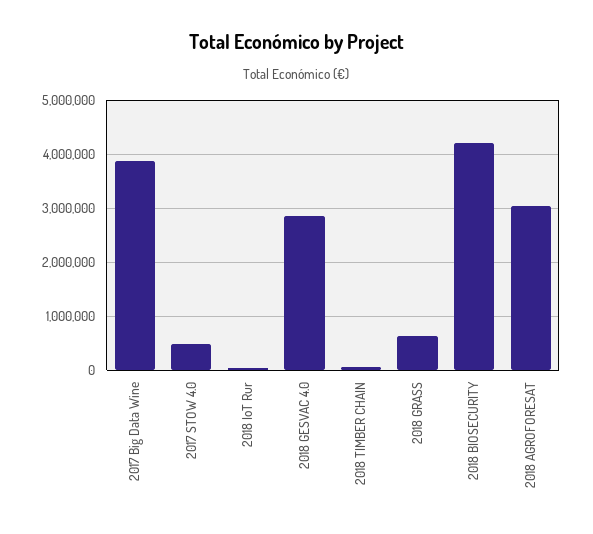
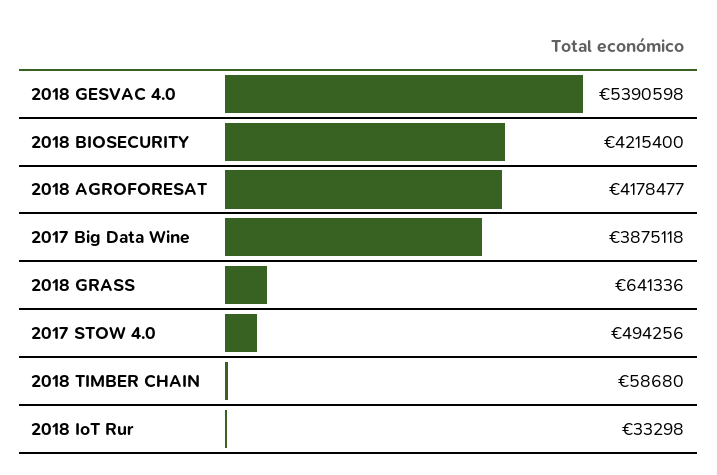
2018 GESVAC 4.0: 2800000 -> 5390598
2018 AGROFORESAT: 3000000 -> 4178477

